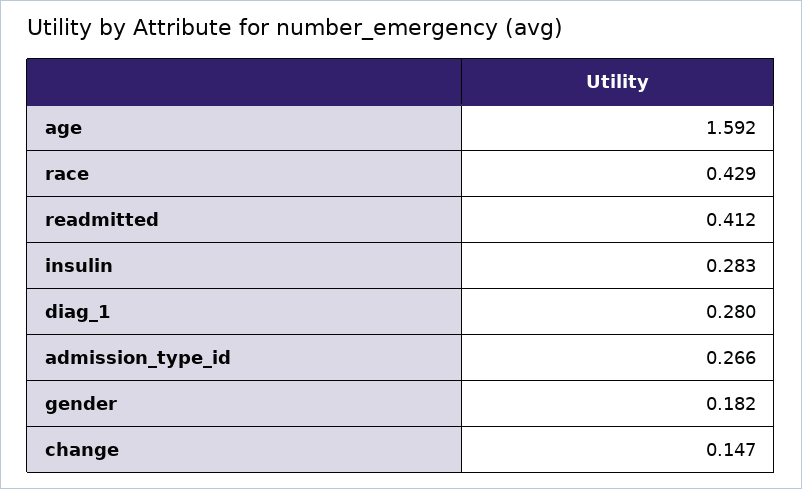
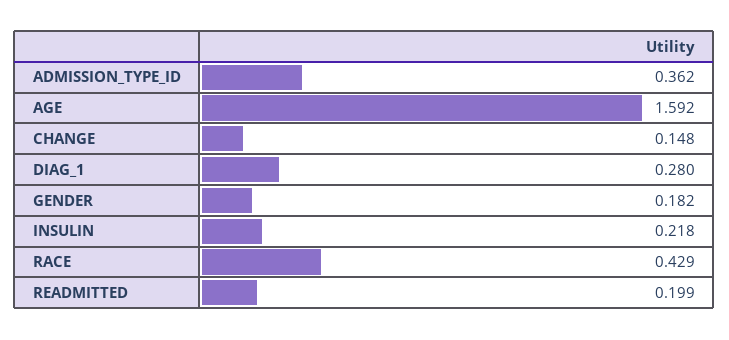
readmitted: 0.412 -> 0.199
insulin: 0.283 -> 0.218
admission_type_id: 0.266 -> 0.362
change: 0.147 -> 0.148

